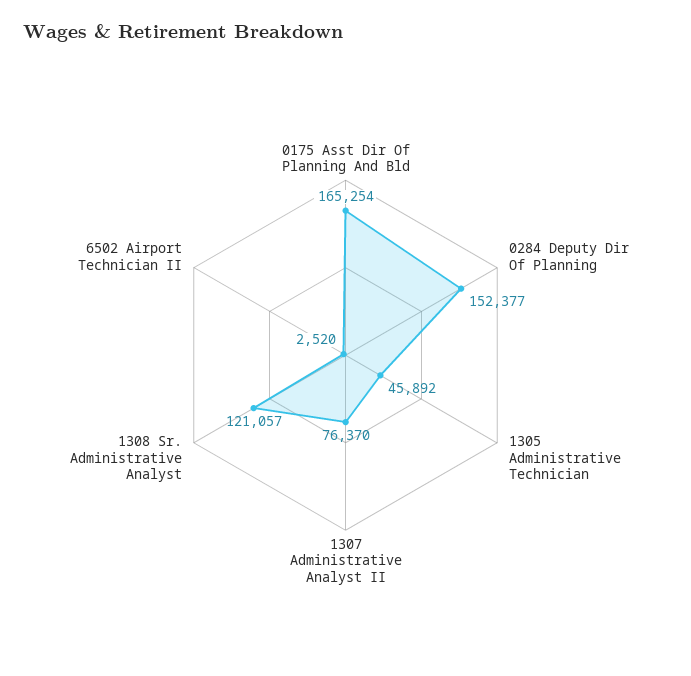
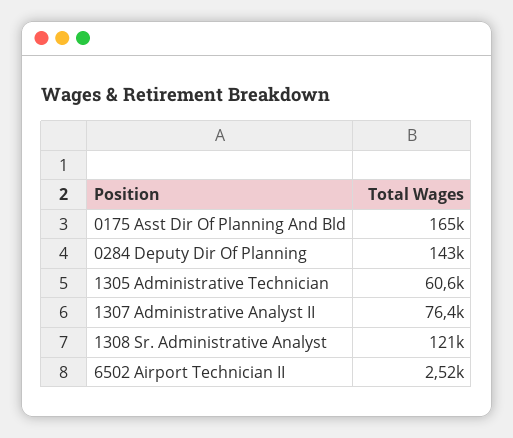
0284 Deputy Dir Of Planning: 152377 -> 143000
1305 Administrative Technician: 45892 -> 60600

